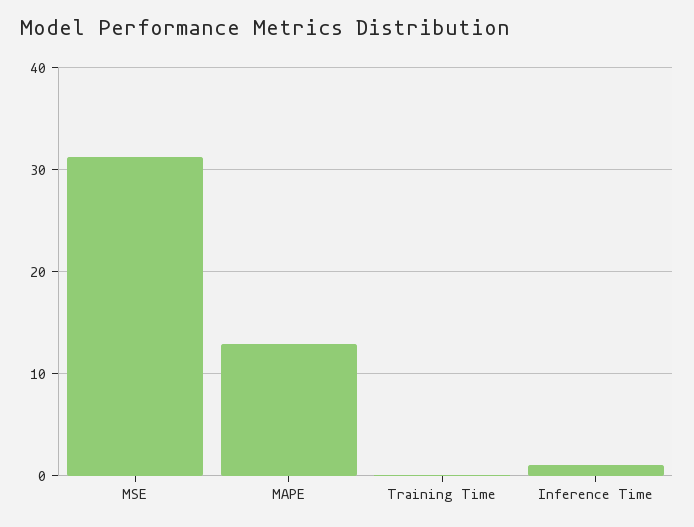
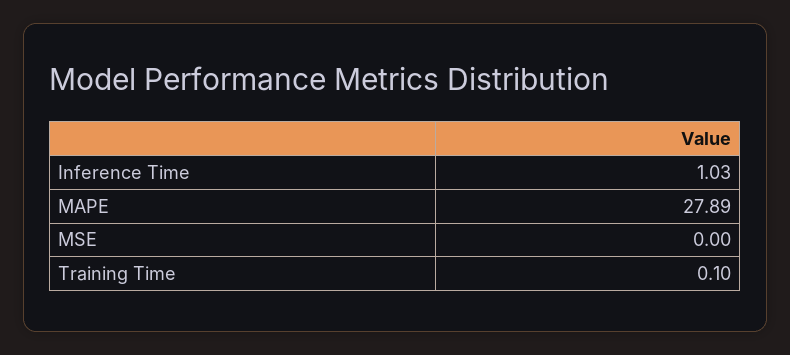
MSE: 31 -> 0
MAPE: 13 -> 27.89

